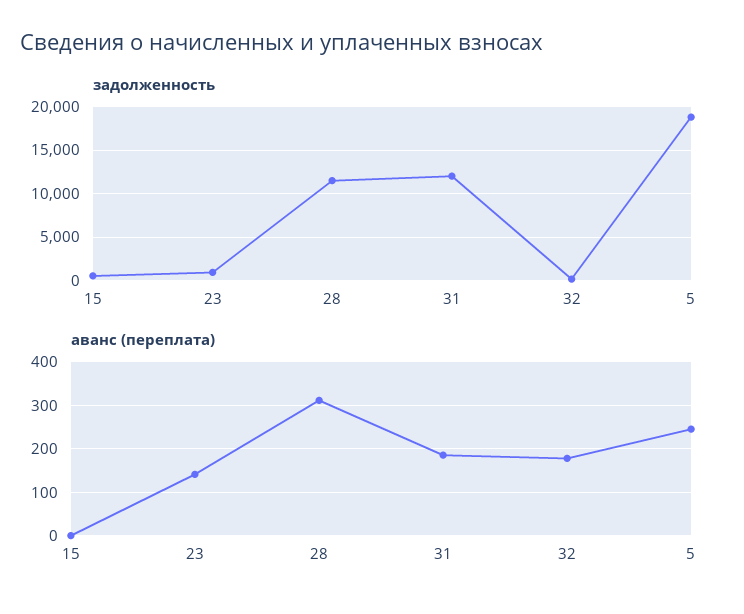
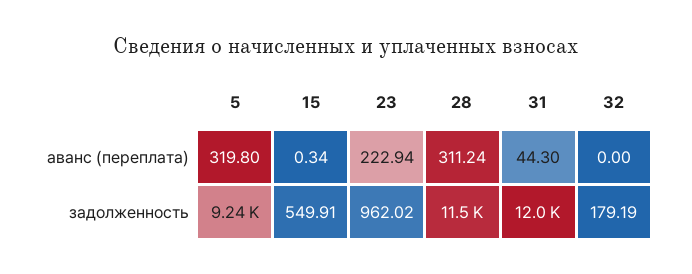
задолженность, 5: 19000 -> 9240
аванс (переплата), 23: 140 -> 222.94
аванс (переплата), 31: 180 -> 44.3
аванс (переплата), 32: 180 -> 0
аванс (переплата), 5: 240 -> 319.8

